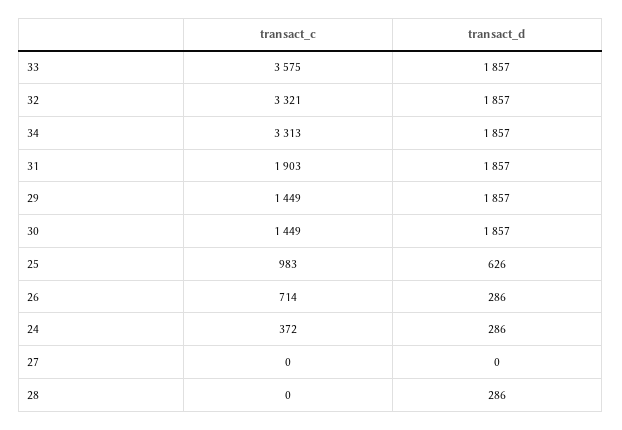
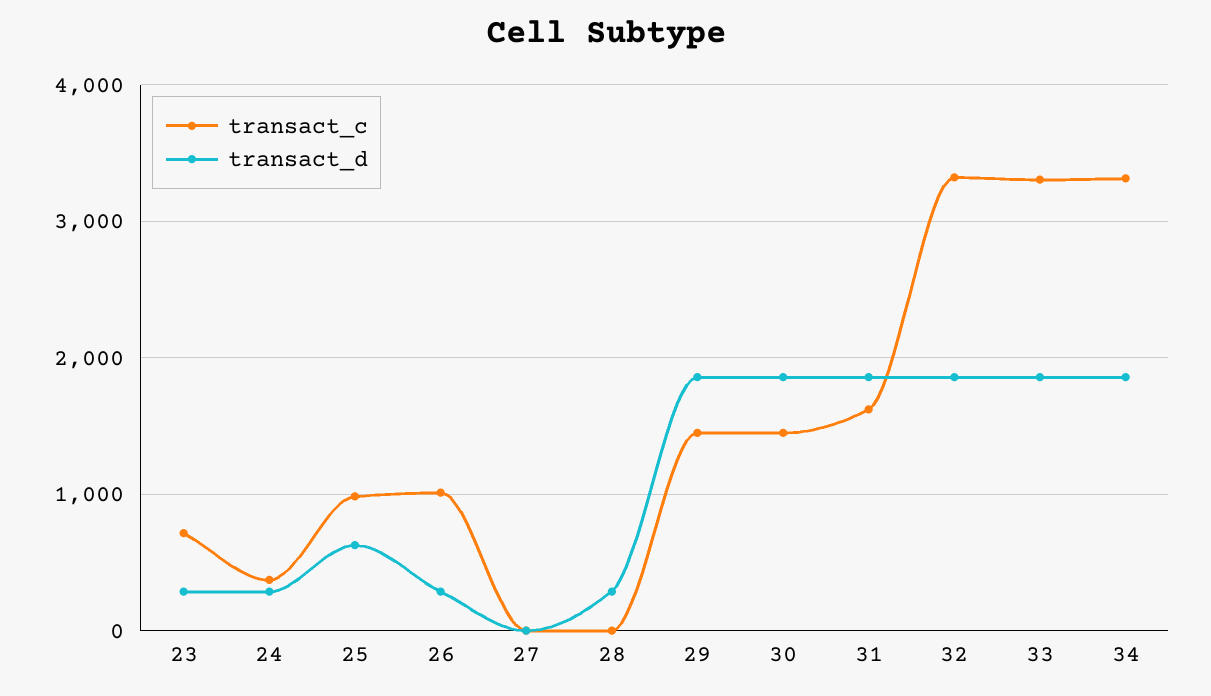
transact_c, 33: 3575 -> 3300
transact_c, 31: 1903 -> 1600
transact_c, 26: 714 -> 1000
transact_c, 23: none -> 700
transact_d, 23: none -> 300

